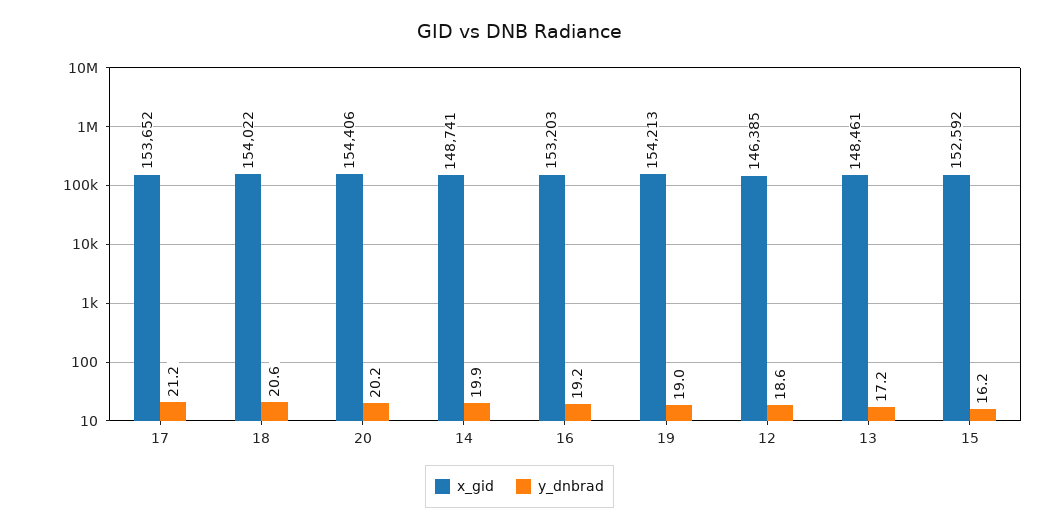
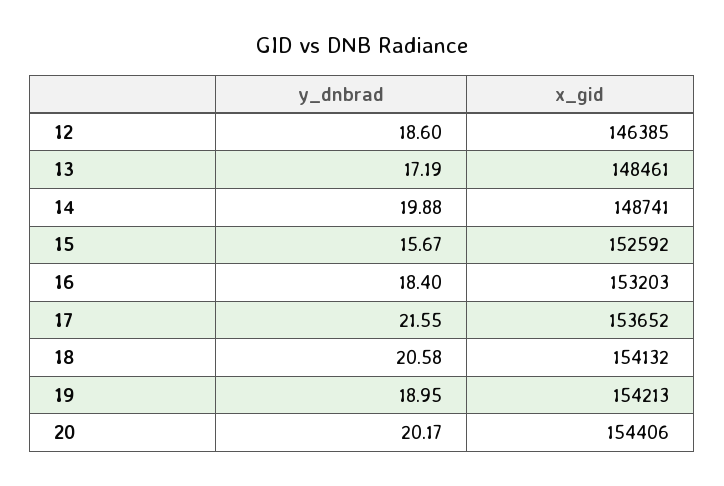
y_dnbrad, 17: 21.2 -> 21.55
x_gid, 18: 154022 -> 154132
y_dnbrad, 16: 19.2 -> 18.4
y_dnbrad, 15: 16.2 -> 15.67

